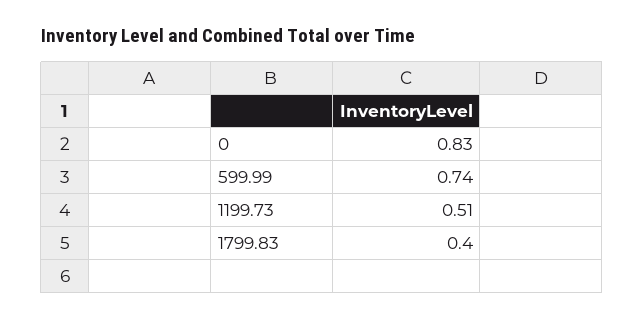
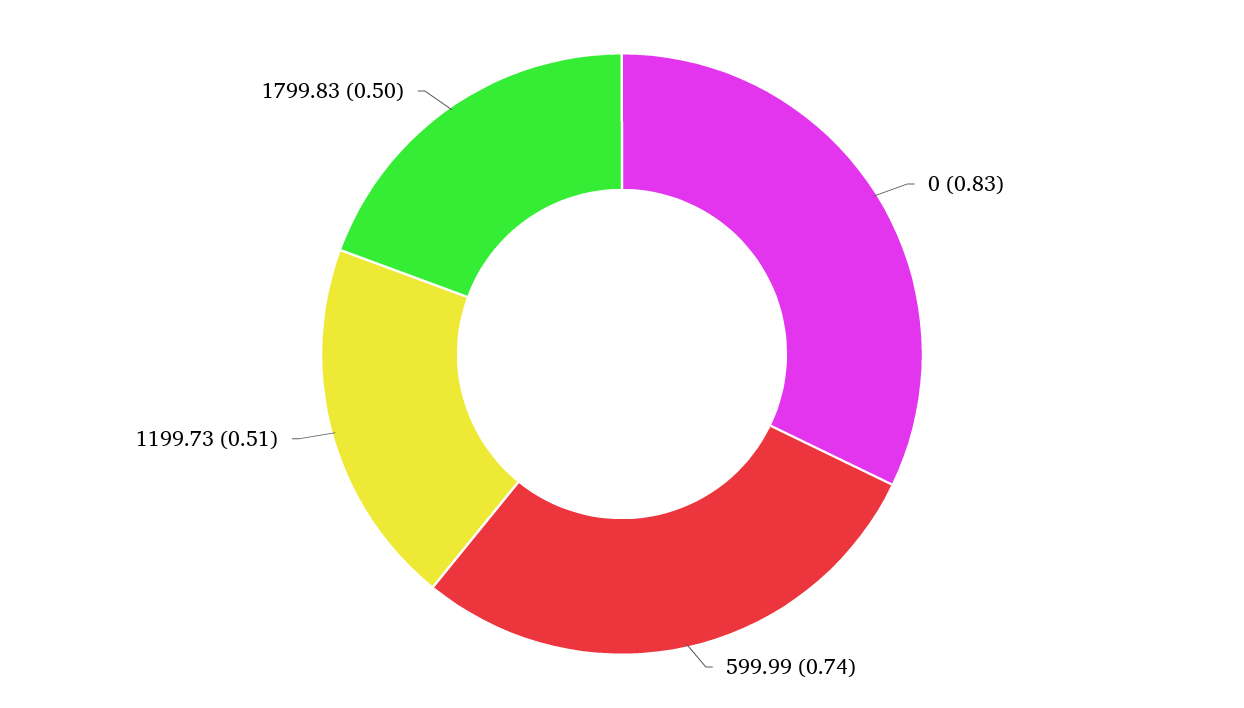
1799.83: 0.4 -> 0.5

